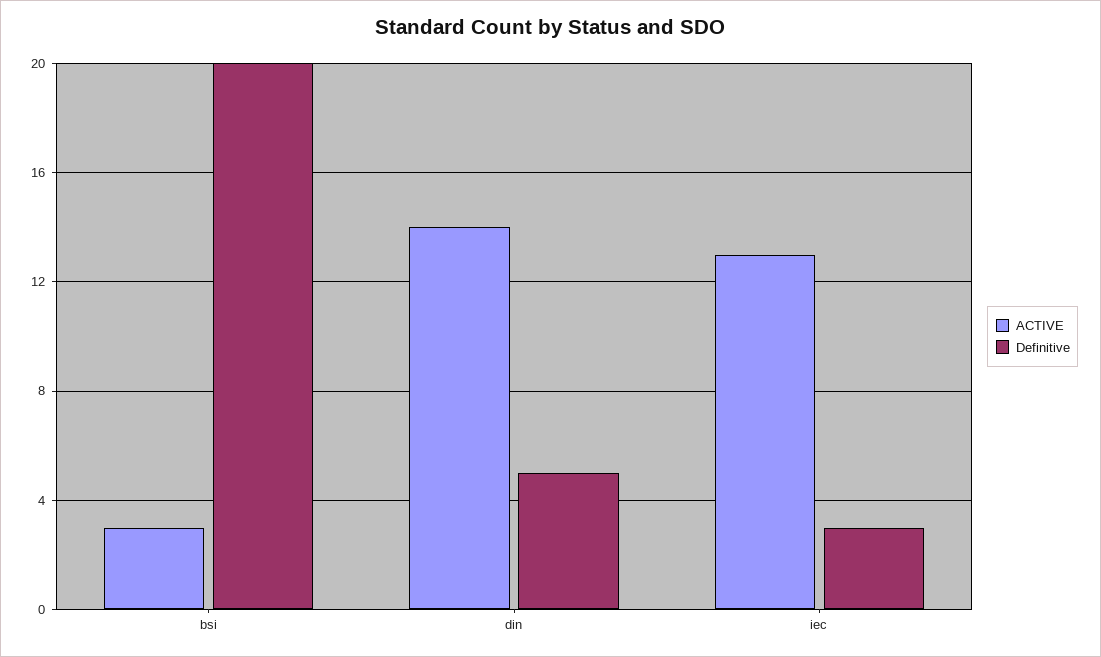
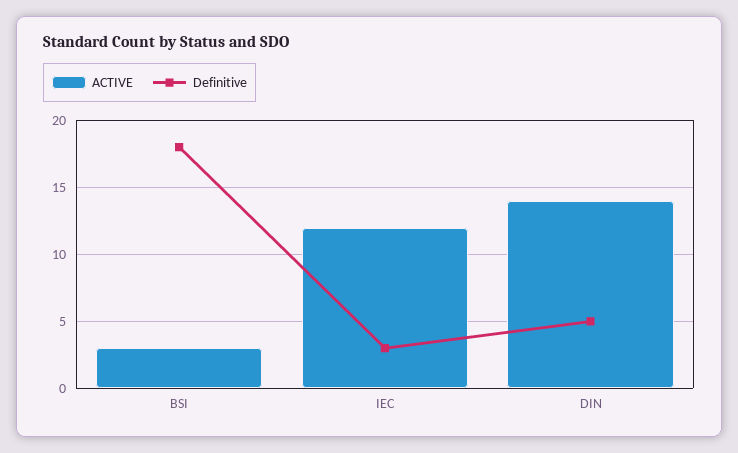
Definitive, bsi: 20 -> 18
ACTIVE, iec: 13 -> 12

